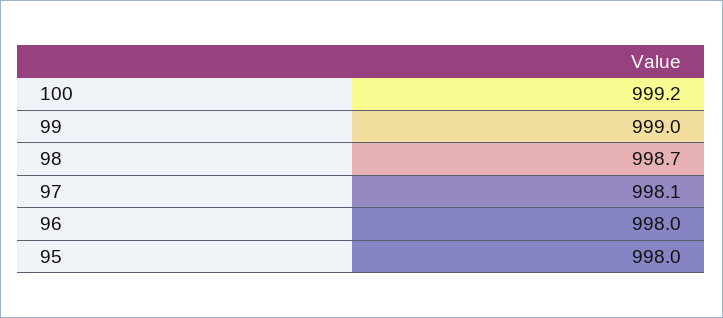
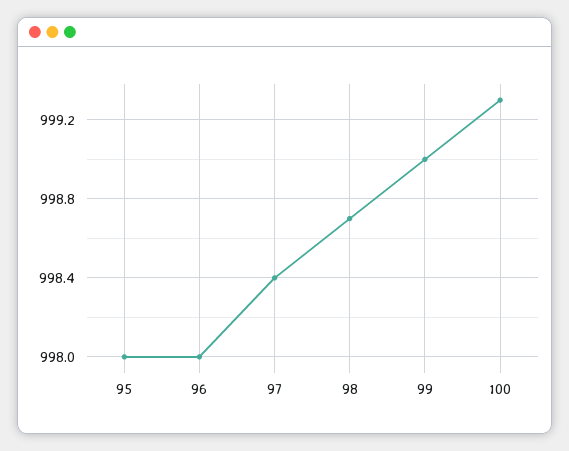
100: 999.2 -> 999.3
97: 998.1 -> 998.4

